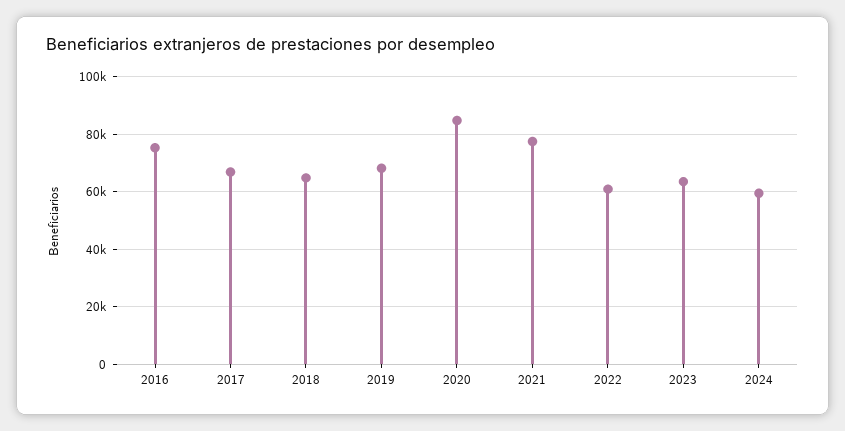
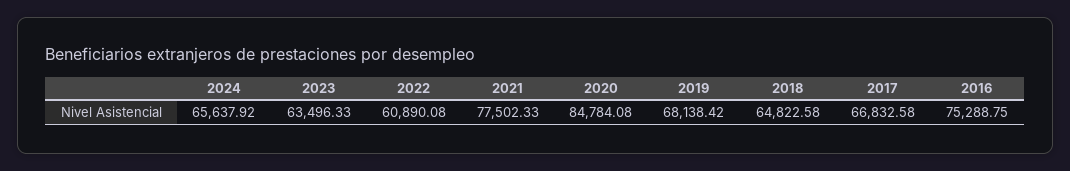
2024: 60000 -> 65637.92

